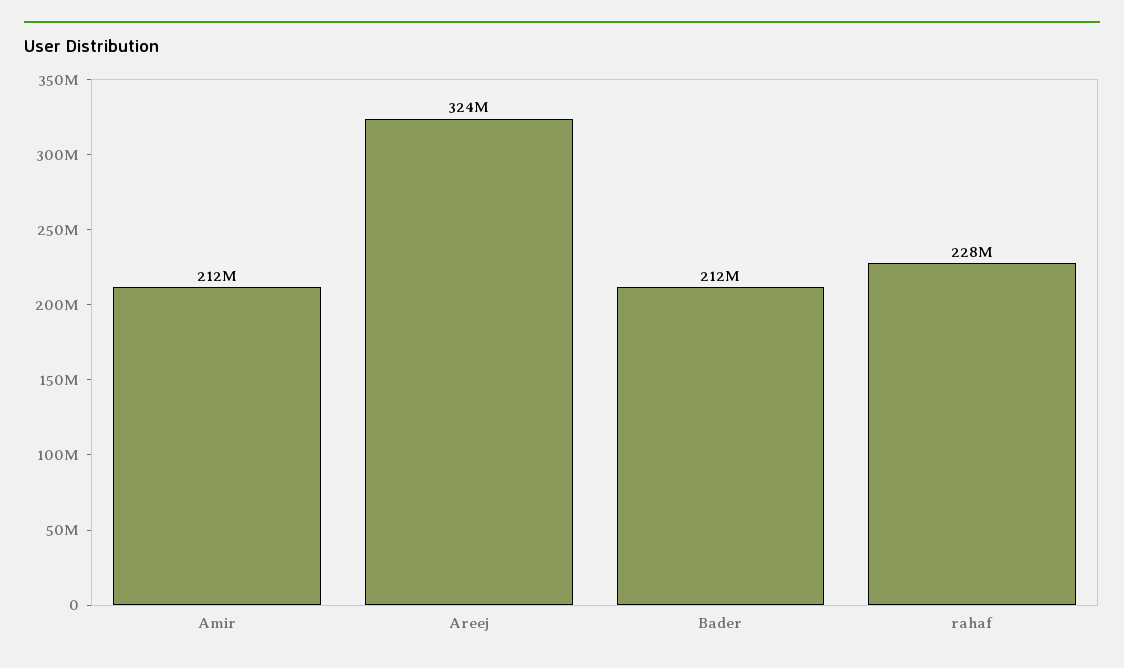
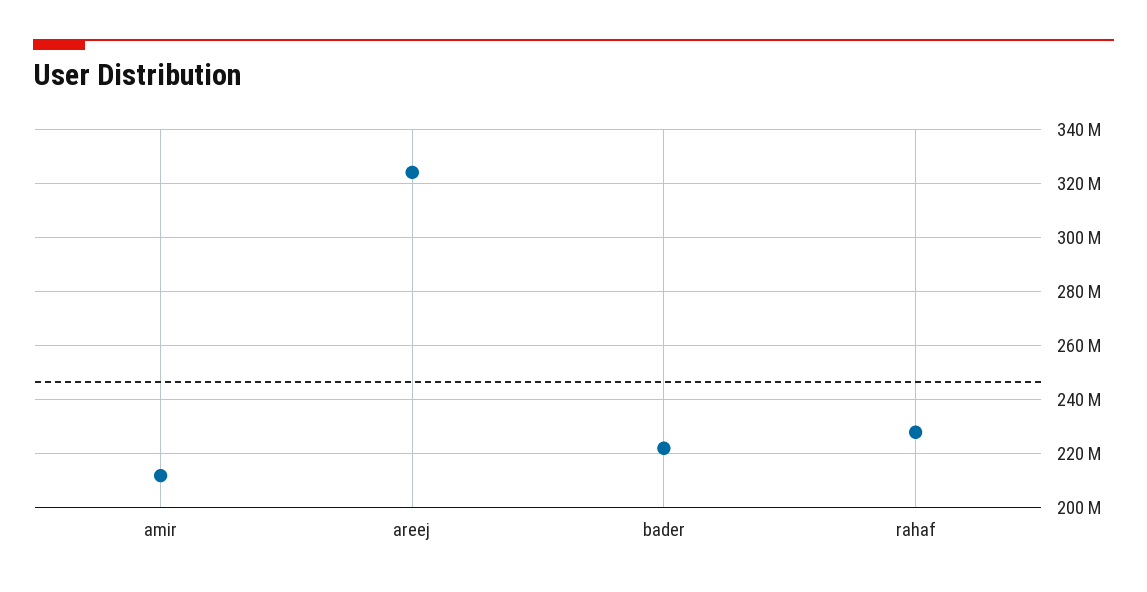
Bader: 212000000 -> 222500000

